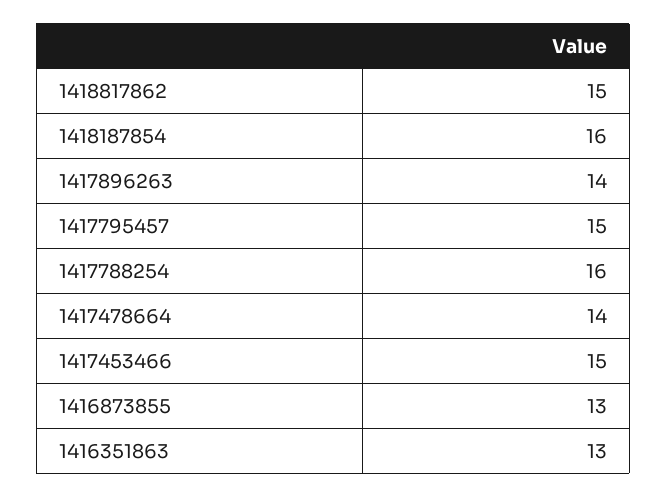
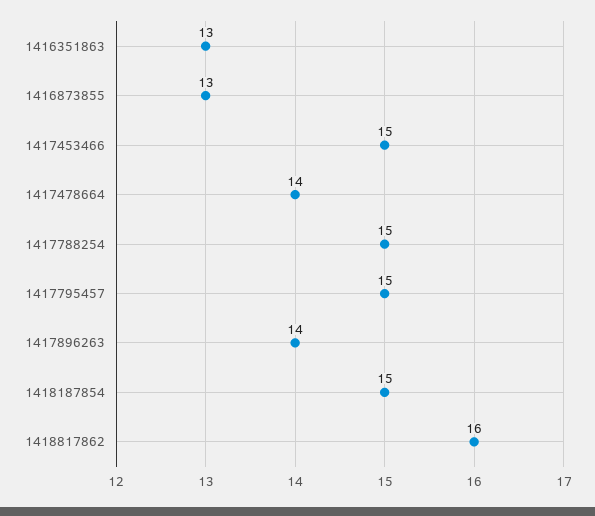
1418817862: 15 -> 16
1418187854: 16 -> 15
1417788254: 16 -> 15

